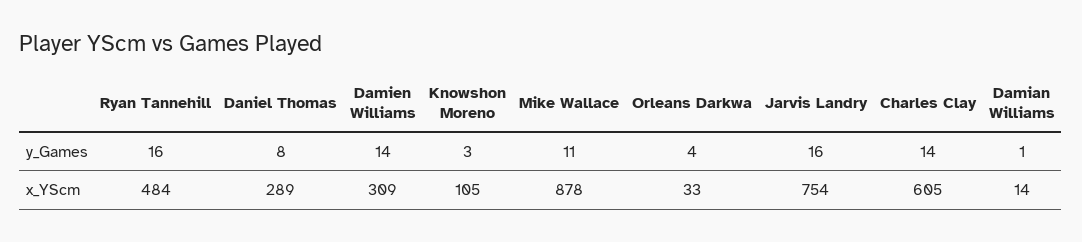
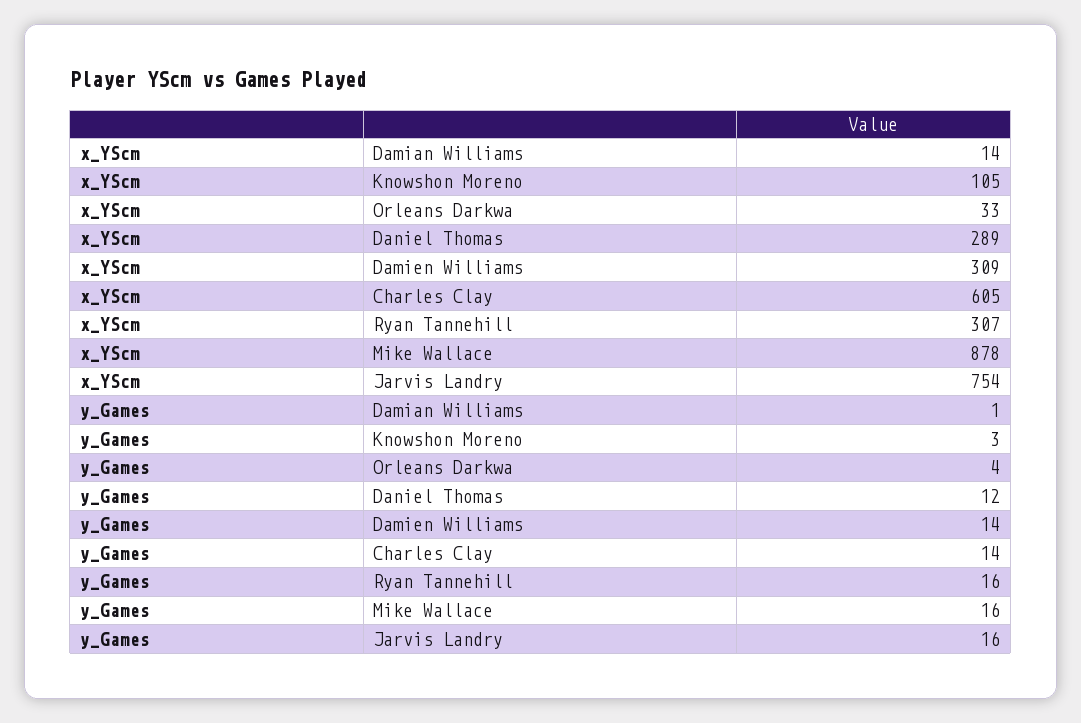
Daniel Thomas, y_Games: 8 -> 12
Mike Wallace, y_Games: 11 -> 16
Ryan Tannehill, x_YScm: 484 -> 307

